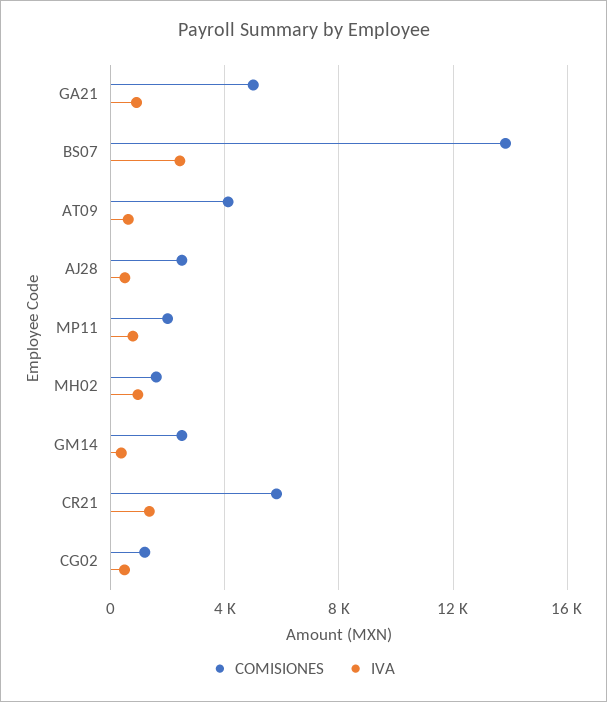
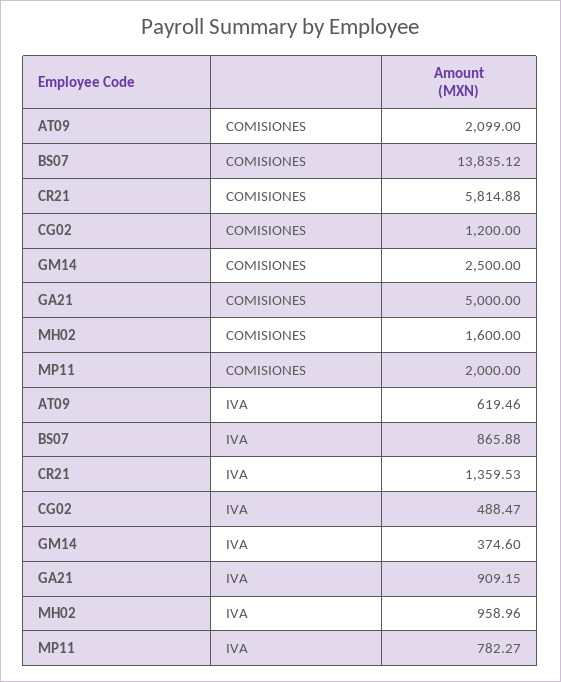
IVA, BS07: 2500 -> 865.88
COMISIONES, AT09: 4000 -> 2099
COMISIONES, AJ28: 2500 -> none
IVA, AJ28: 500 -> none

